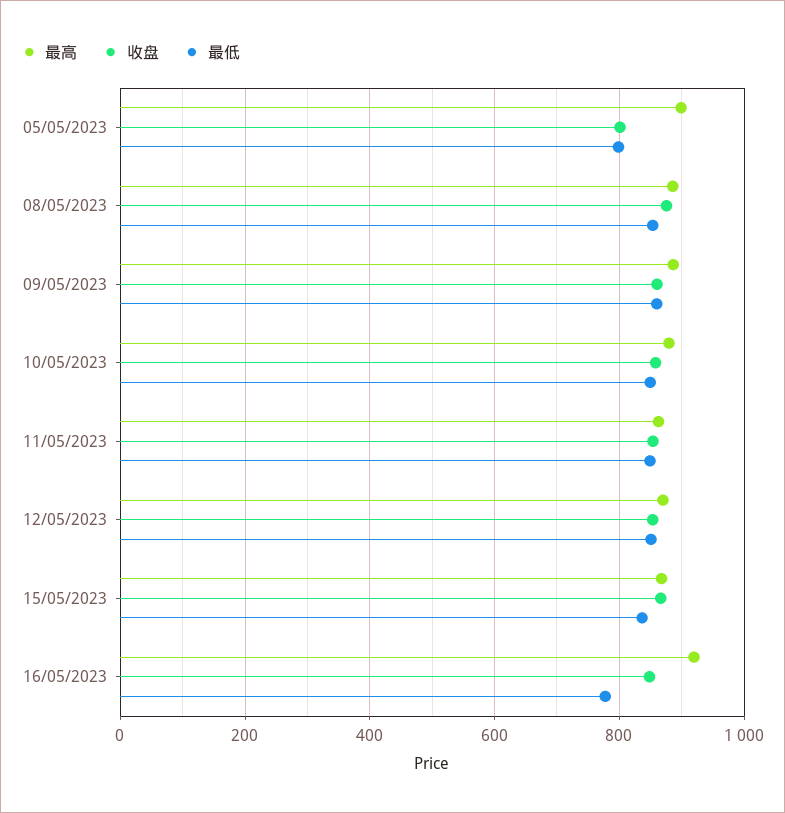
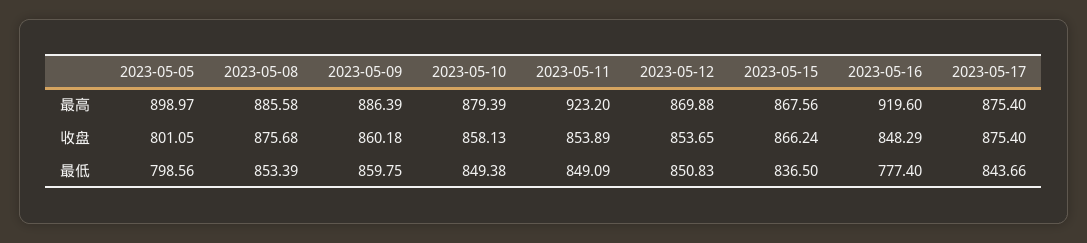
最高, 11/05/2023: 860 -> 923.2
最高, 2023-05-17: none -> 875.4
收盘, 2023-05-17: none -> 875.4
最低, 2023-05-17: none -> 843.66

